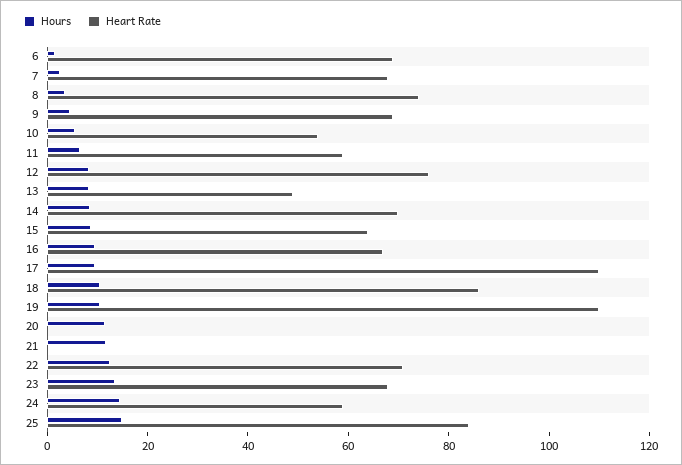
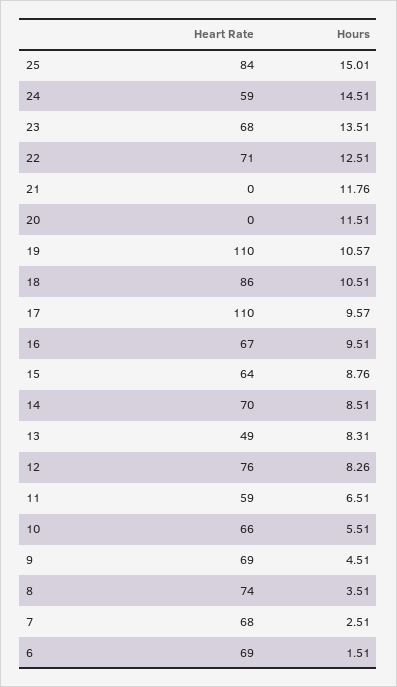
Heart Rate, 10: 55 -> 66

